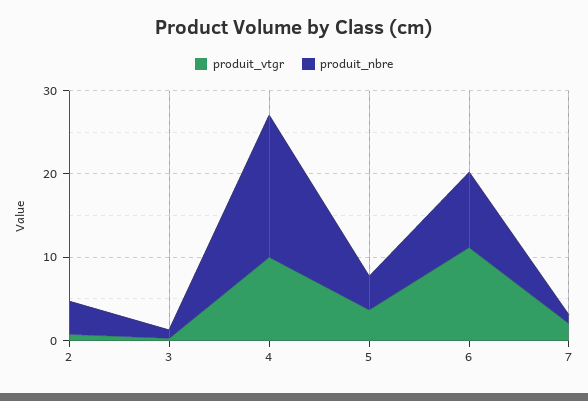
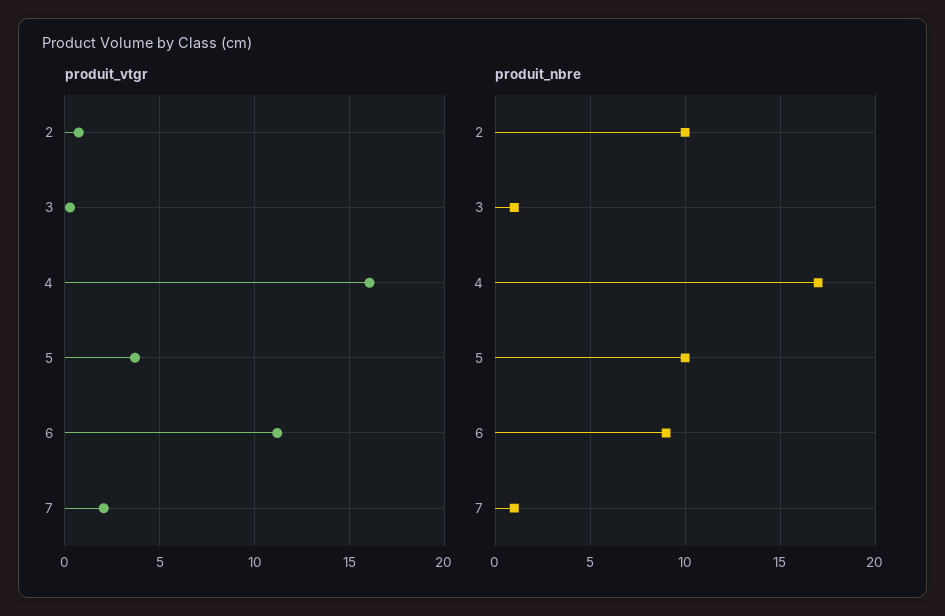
produit_nbre, 2: 4 -> 10
produit_vtgr, 4: 10 -> 16
produit_nbre, 5: 4 -> 10

